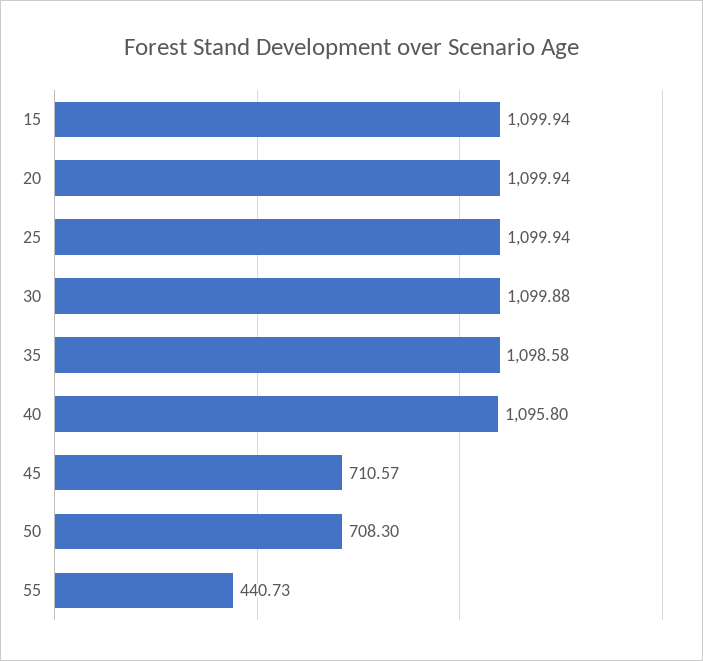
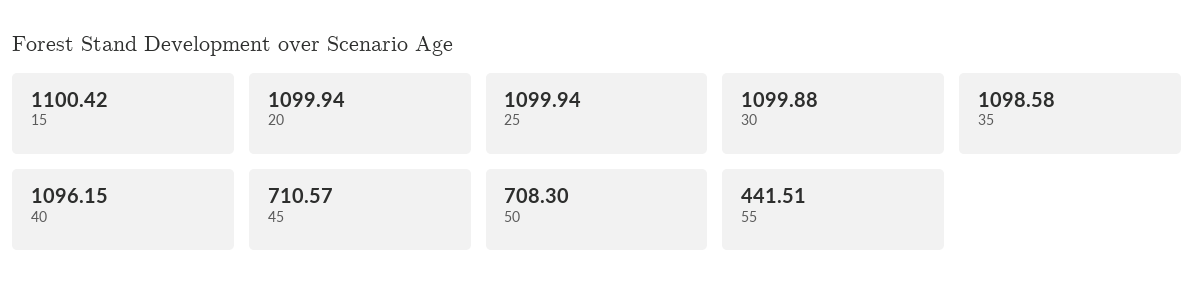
15: 1099.94 -> 1100.42
40: 1095.8 -> 1096.15
55: 440.73 -> 441.51

